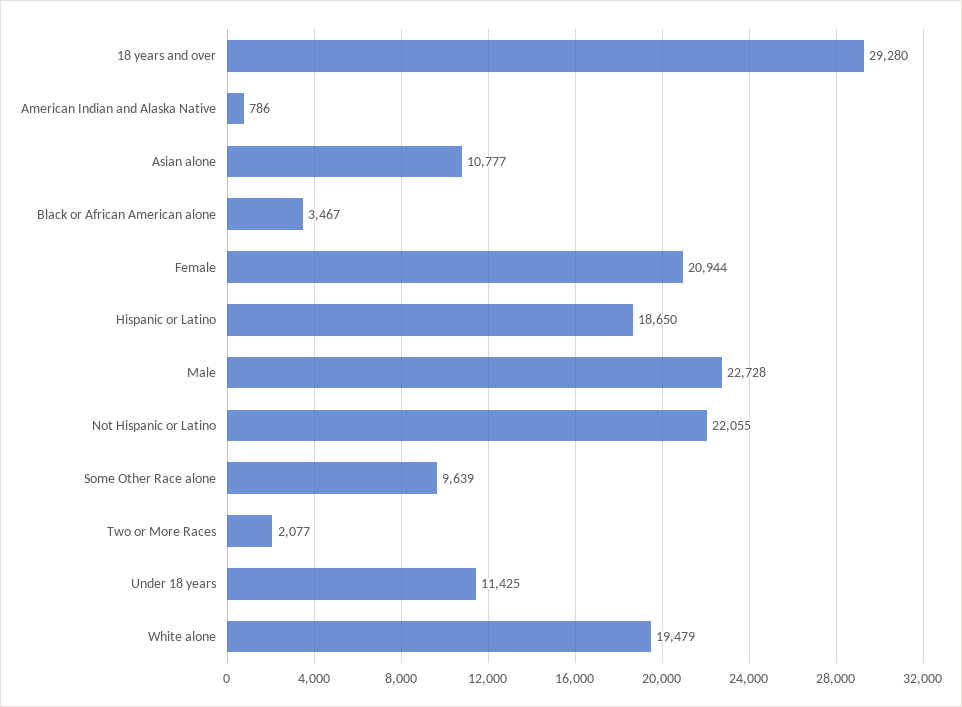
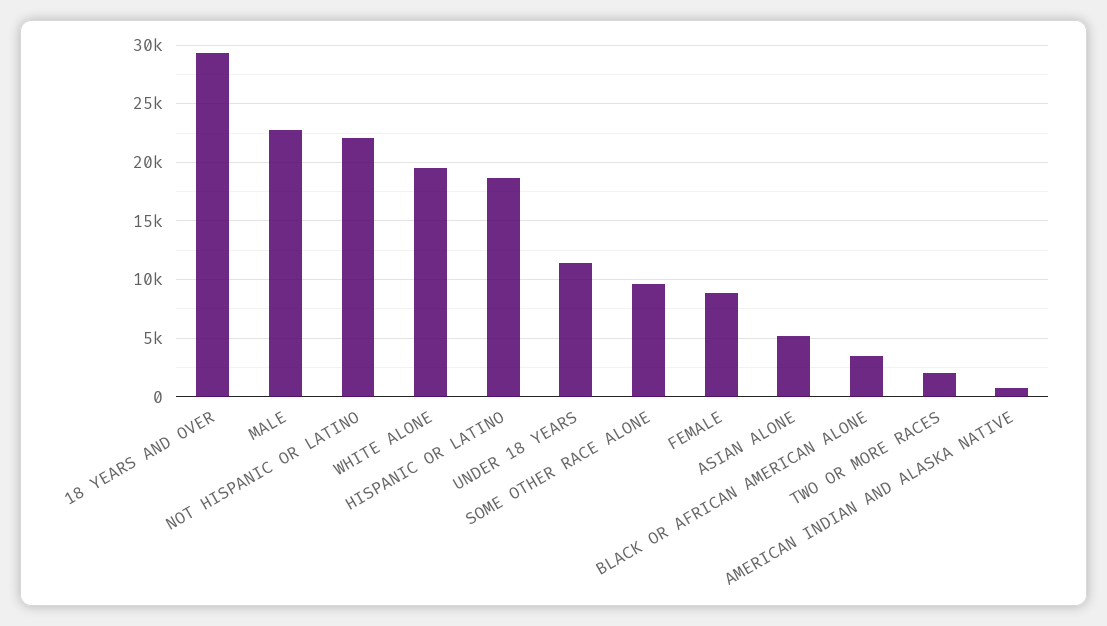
Asian alone: 10777 -> 5000
Female: 20944 -> 9000

